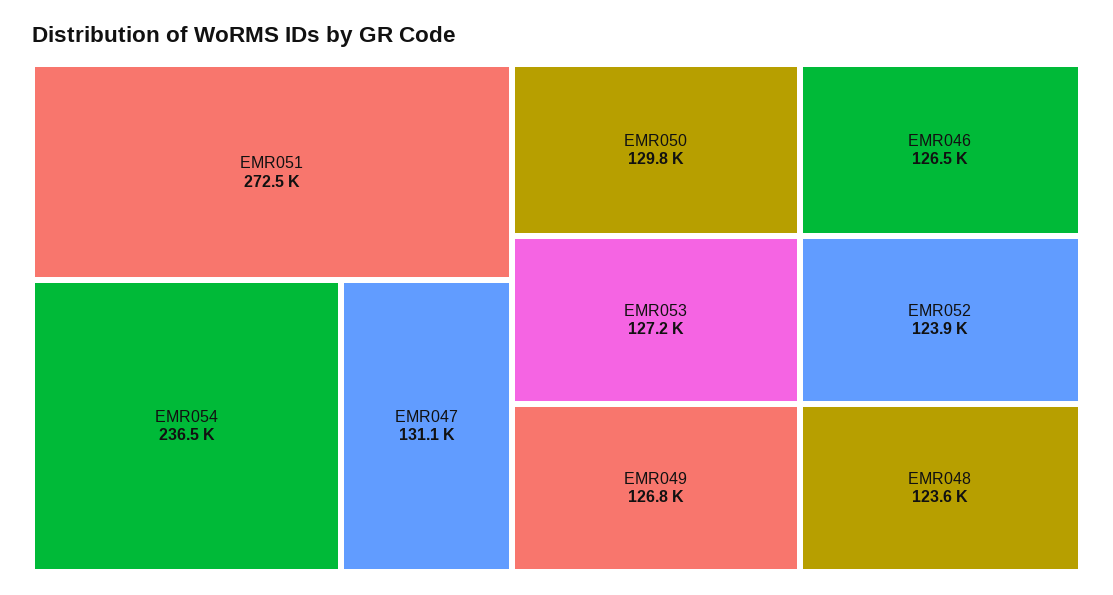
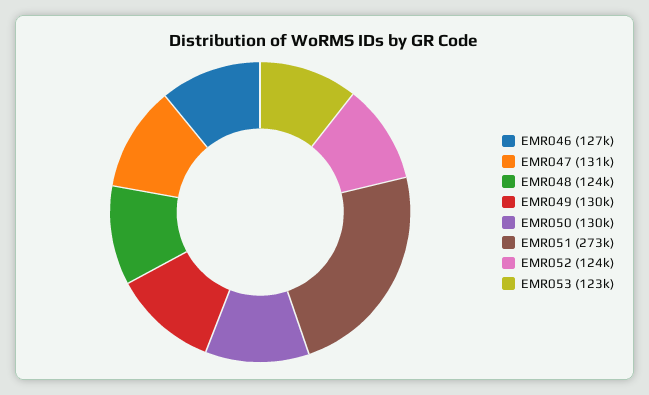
EMR054: 236500 -> none
EMR053: 127200 -> 123000
EMR049: 126800 -> 130000

